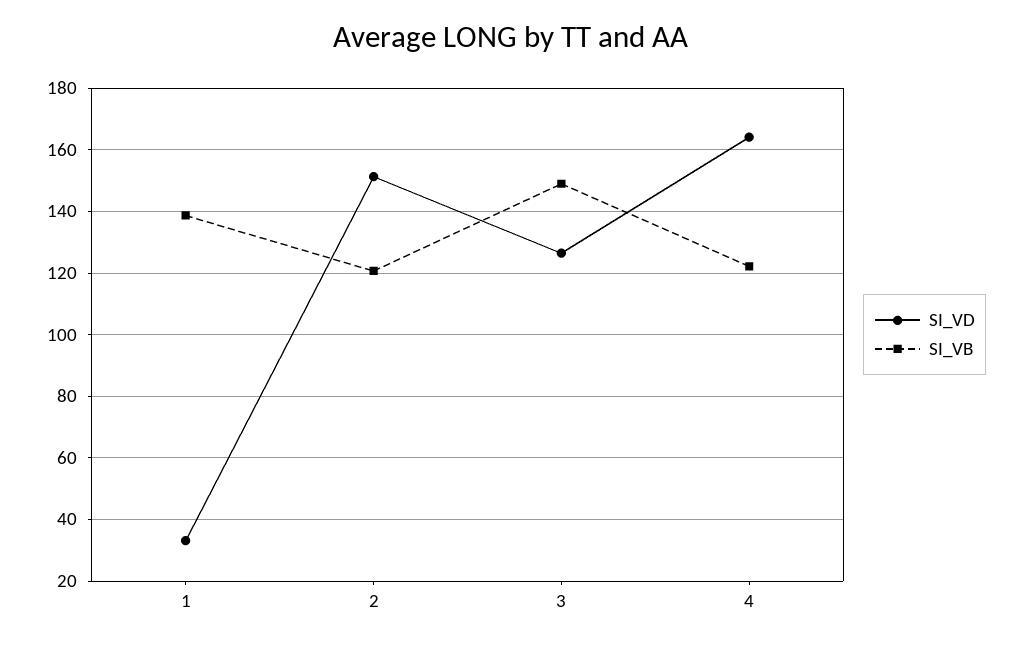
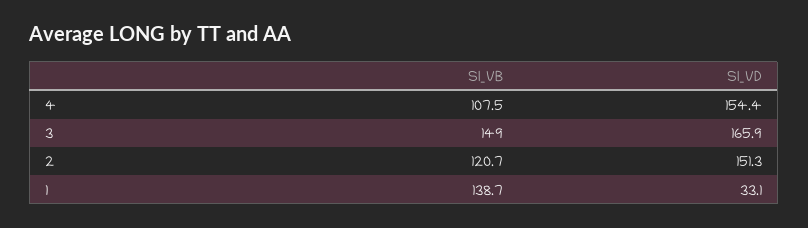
SI_VD, 3: 126 -> 165.9
SI_VD, 4: 164 -> 154.4
SI_VB, 4: 122 -> 107.5

